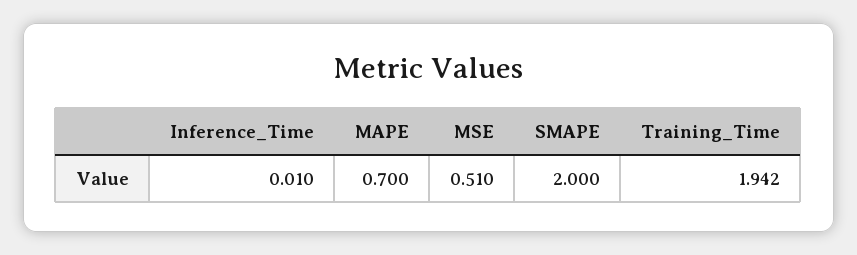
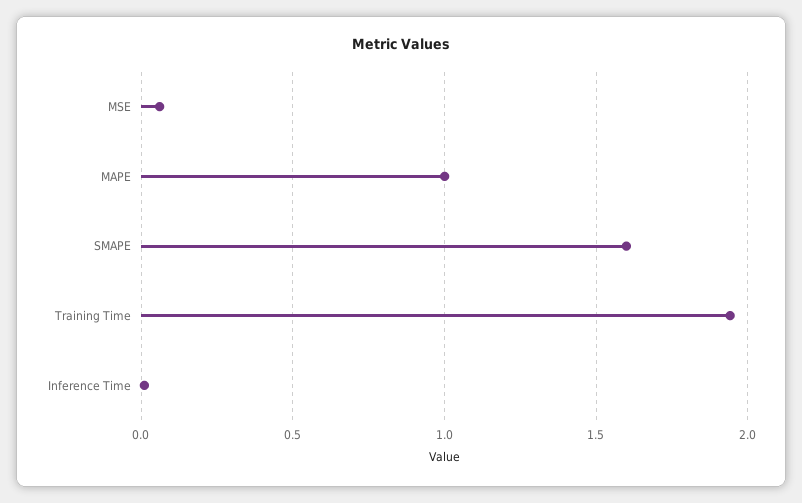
MAPE: 0.7 -> 1
MSE: 0.51 -> 0.05
SMAPE: 2 -> 1.6

